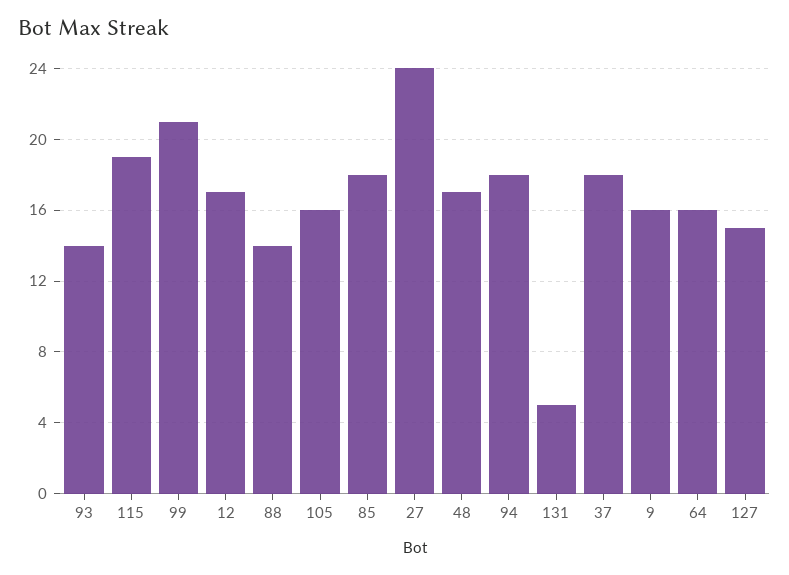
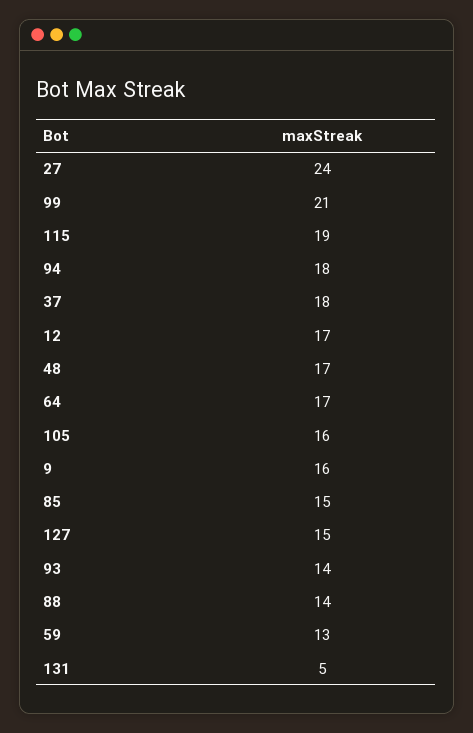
85: 18 -> 15
64: 16 -> 17
59: none -> 13

